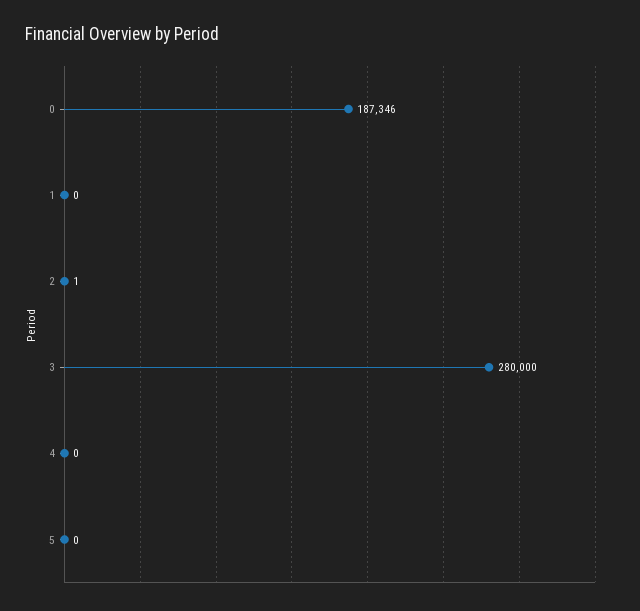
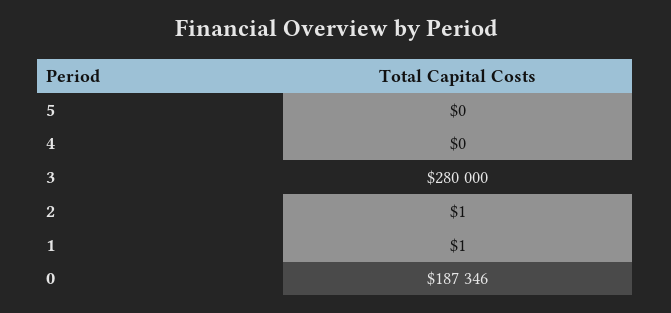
1: 0 -> 1

